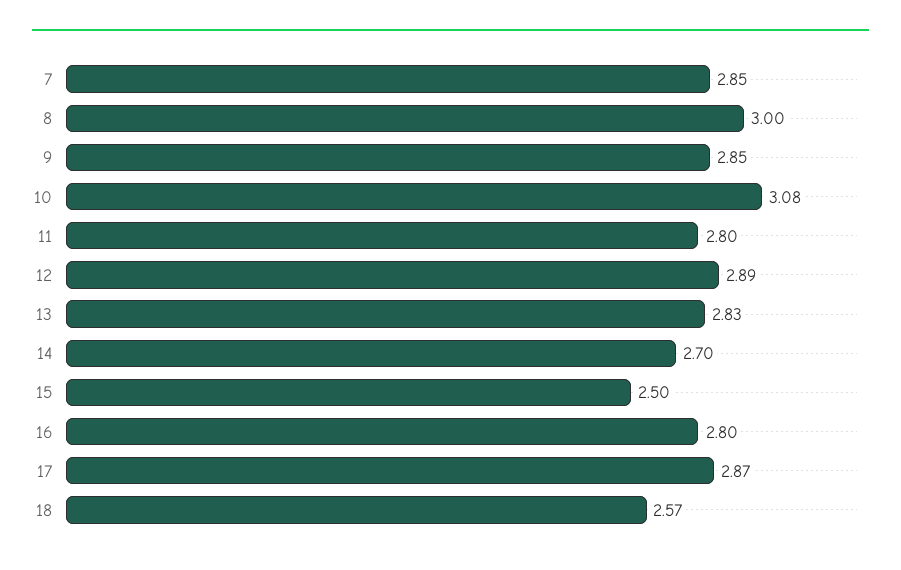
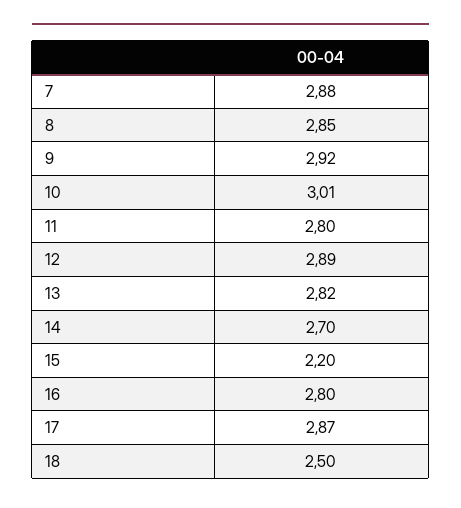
7: 2.85 -> 2.88
8: 3 -> 2.85
9: 2.85 -> 2.92
10: 3.08 -> 3.01
13: 2.83 -> 2.82
15: 2.5 -> 2.2
18: 2.57 -> 2.5

